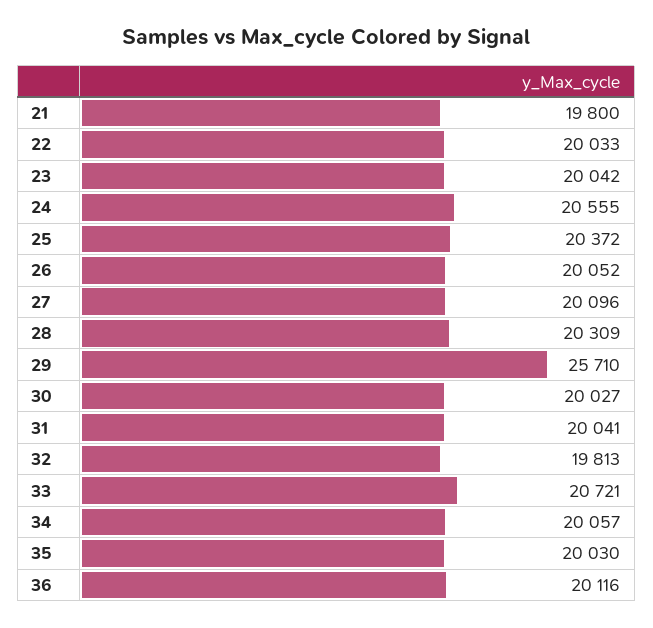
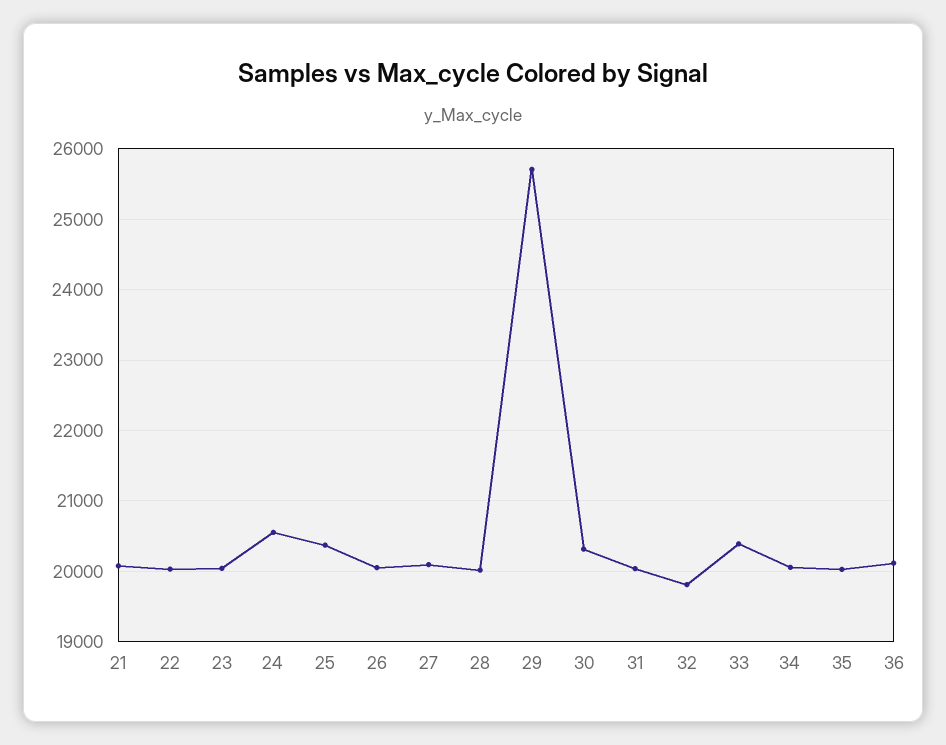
21: 19800 -> 20100
28: 20309 -> 20000
30: 20027 -> 20300
33: 20721 -> 20400

